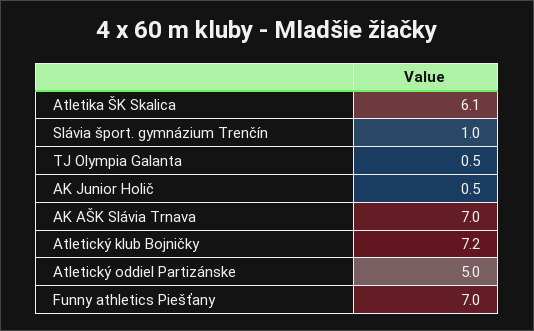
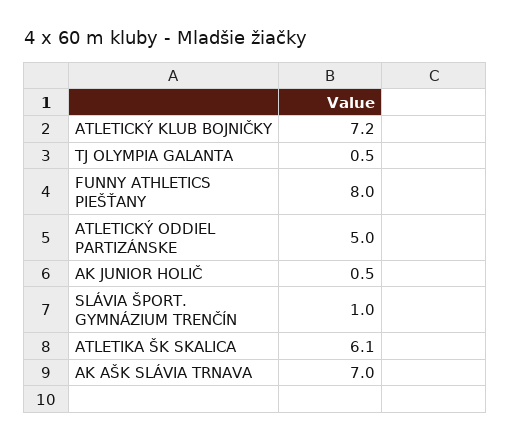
Funny athletics Piešťany: 7 -> 8

